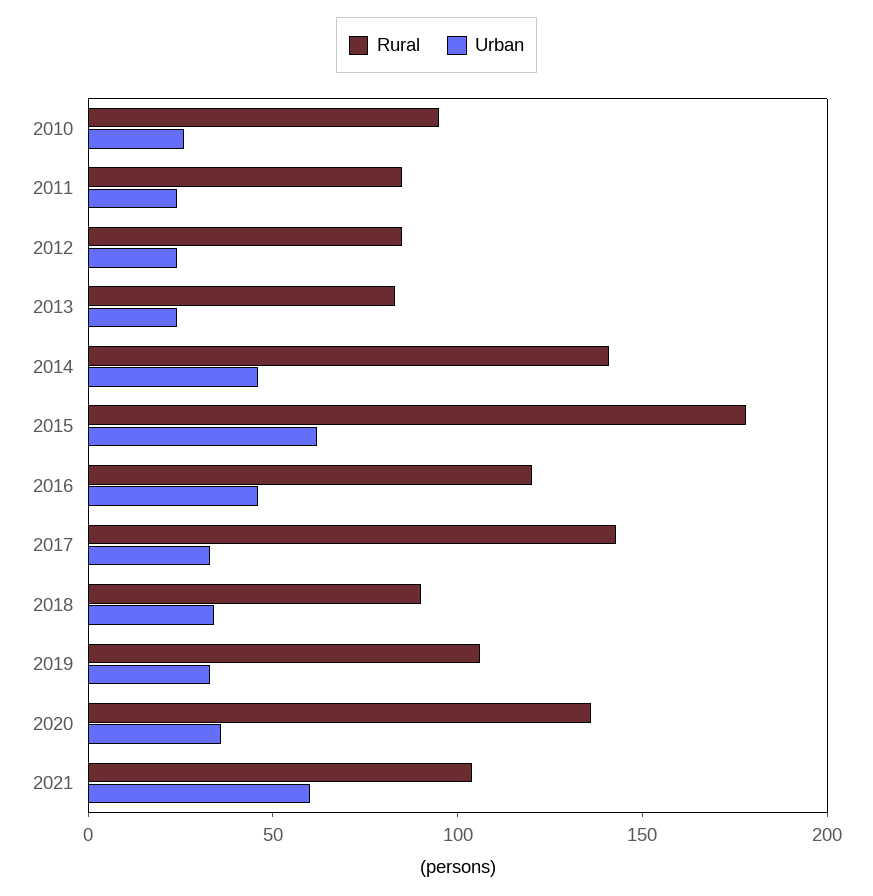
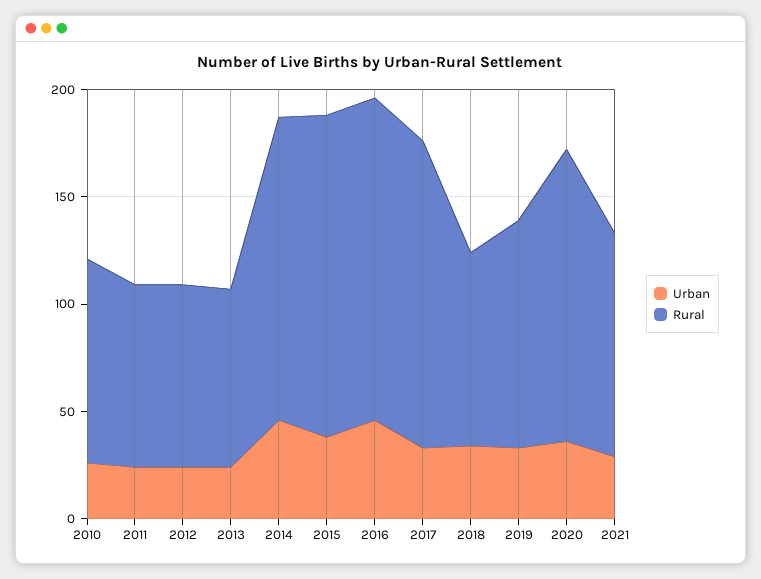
Rural, 2015: 180 -> 150
Urban, 2015: 60 -> 40
Rural, 2016: 120 -> 150
Urban, 2021: 60 -> 30

